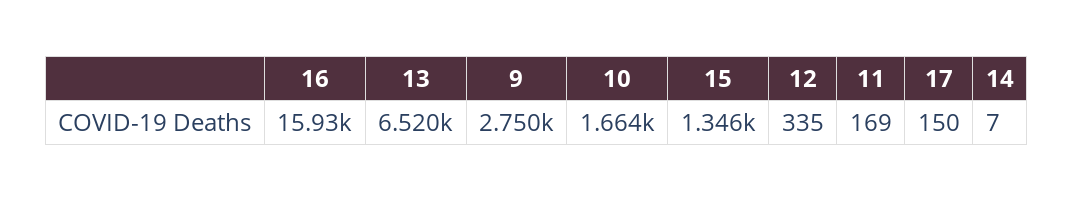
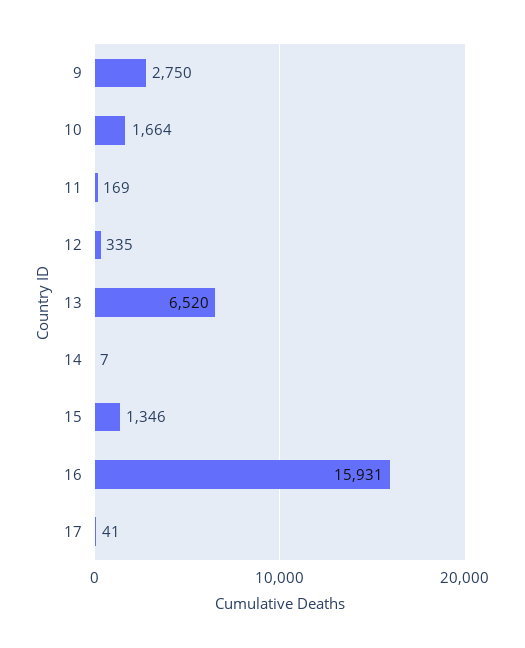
17: 150 -> 41

